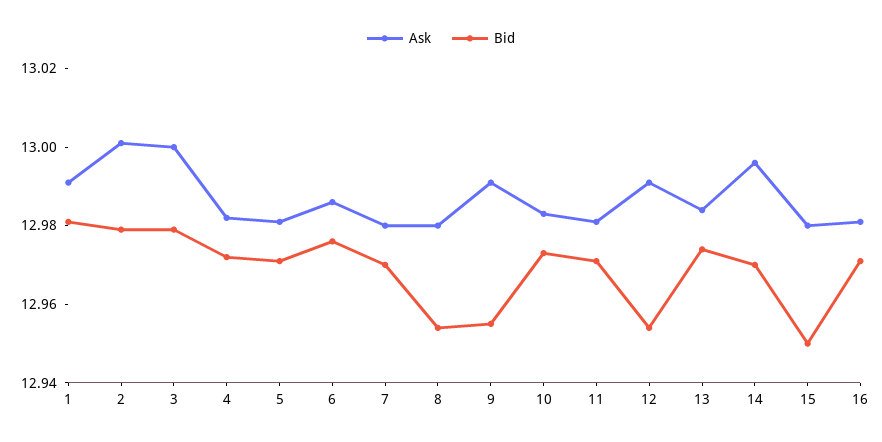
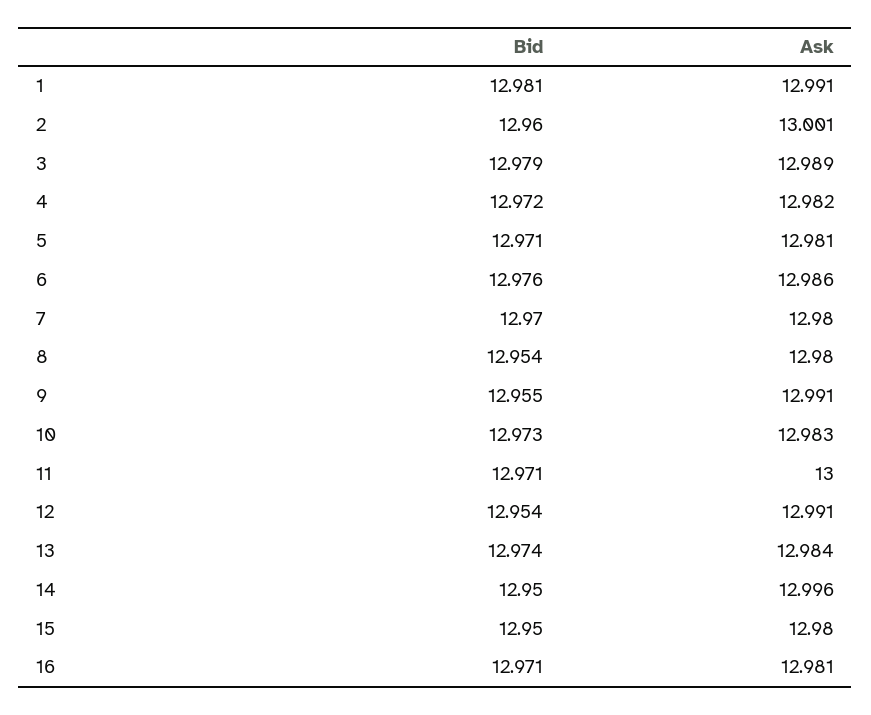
Bid, 2: 12.98 -> 12.96
Ask, 3: 13 -> 12.989
Ask, 11: 12.98 -> 13
Bid, 14: 12.97 -> 12.95

